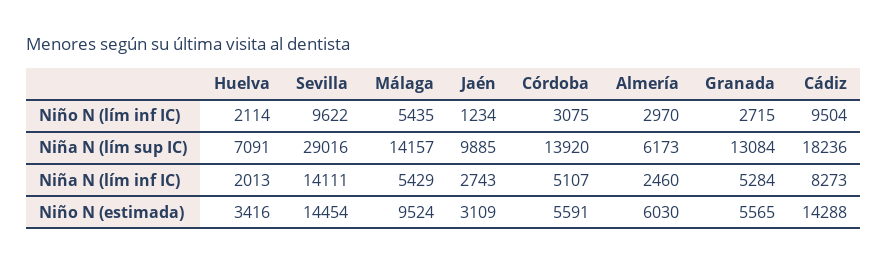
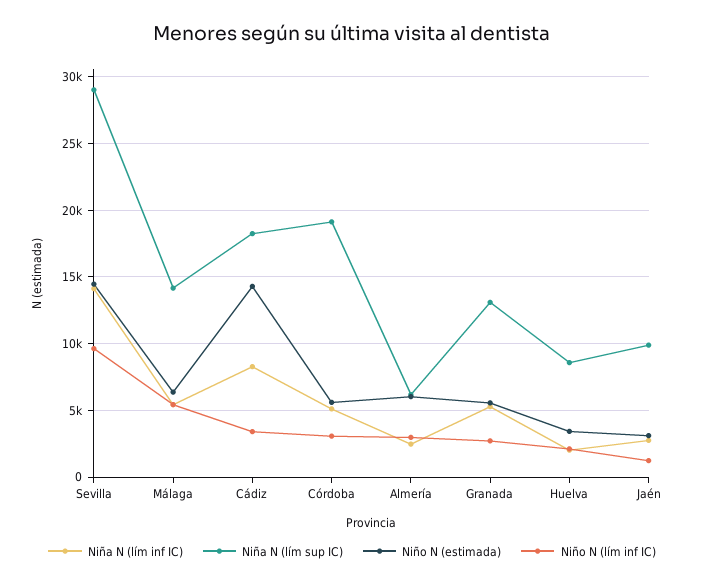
Niño N (lím inf IC), Cádiz: 9504 -> 3500
Niña N (lím sup IC), Huelva: 7091 -> 8500
Niña N (lím sup IC), Córdoba: 13920 -> 19000
Niño N (estimada), Málaga: 9524 -> 6500

